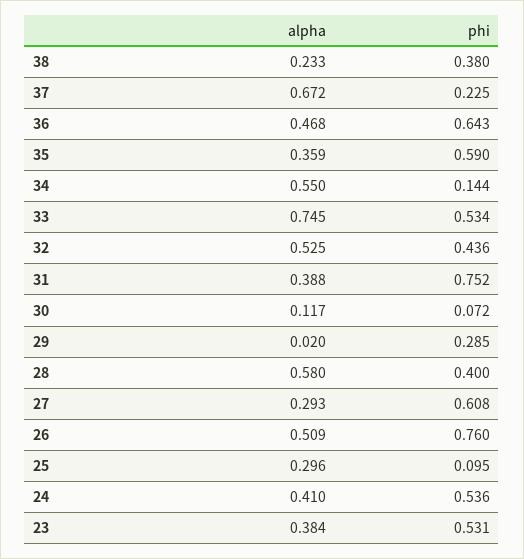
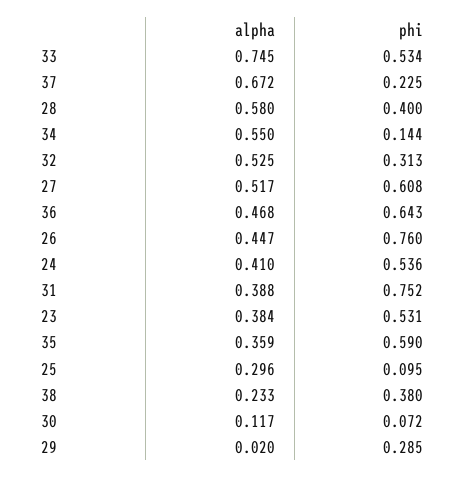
phi, 32: 0.436 -> 0.313
alpha, 27: 0.293 -> 0.517
alpha, 26: 0.509 -> 0.447

